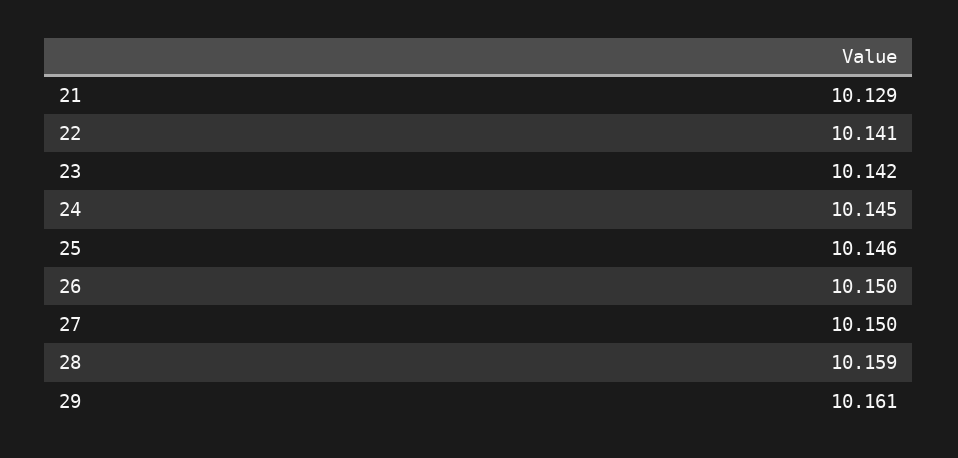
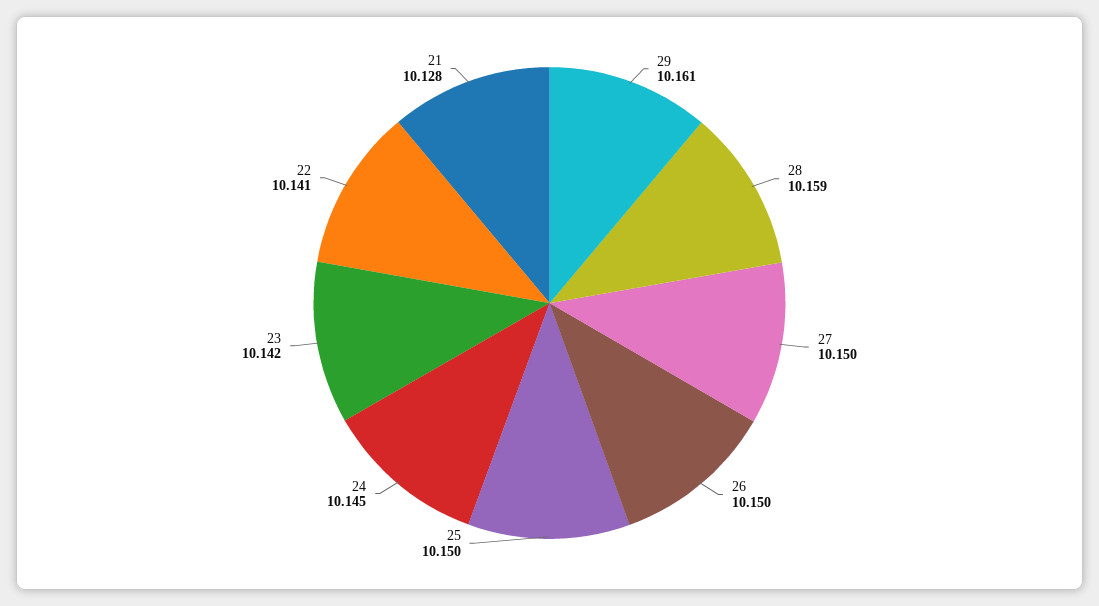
21: 10.129 -> 10.128
25: 10.146 -> 10.15

